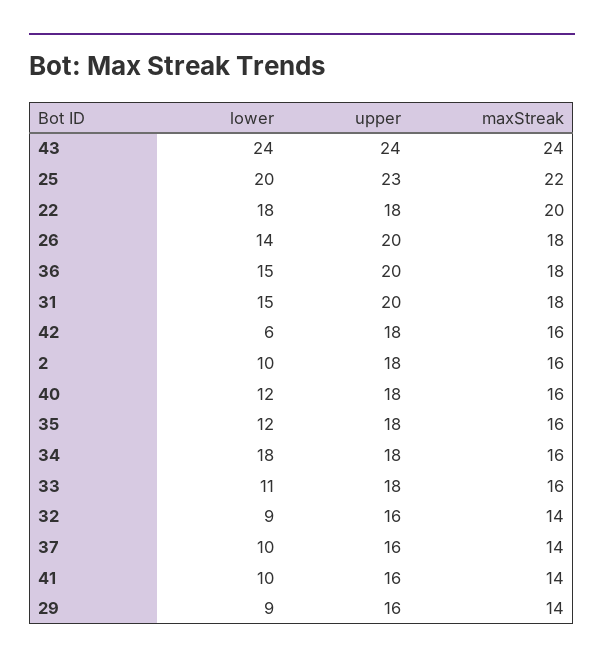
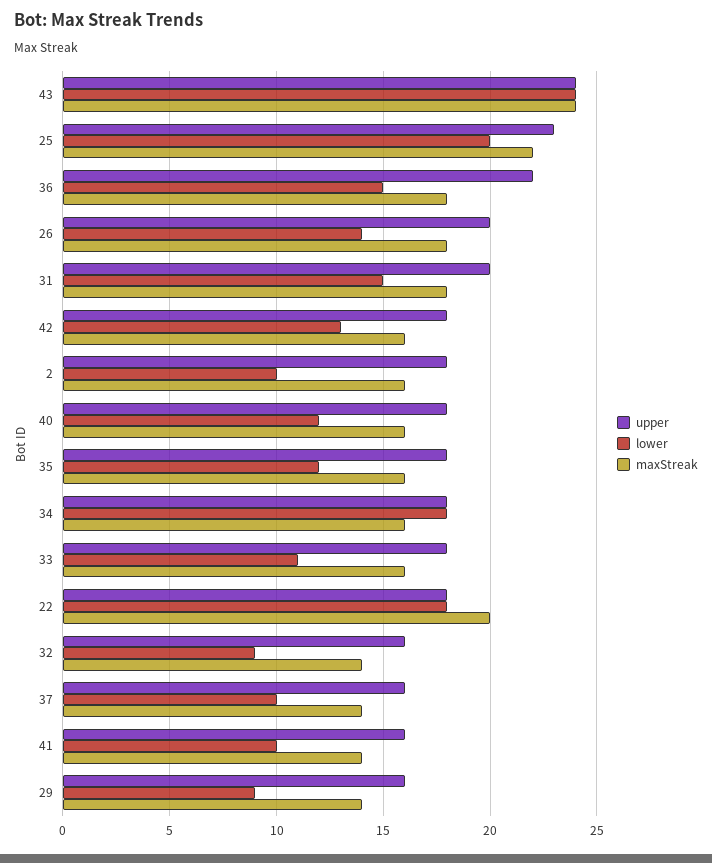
upper, 36: 20 -> 22
lower, 42: 6 -> 13

